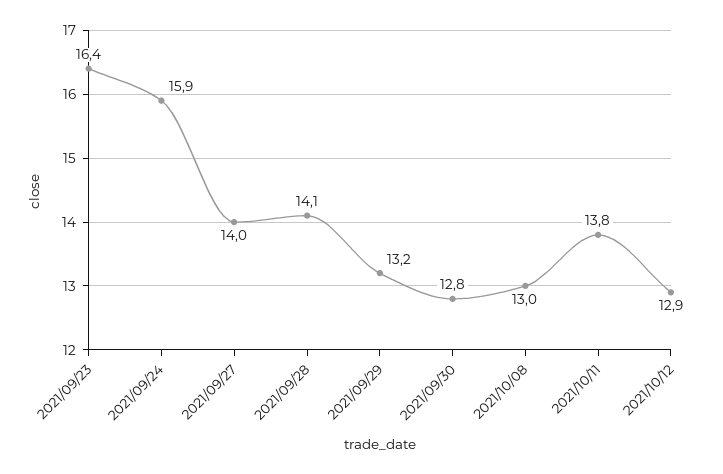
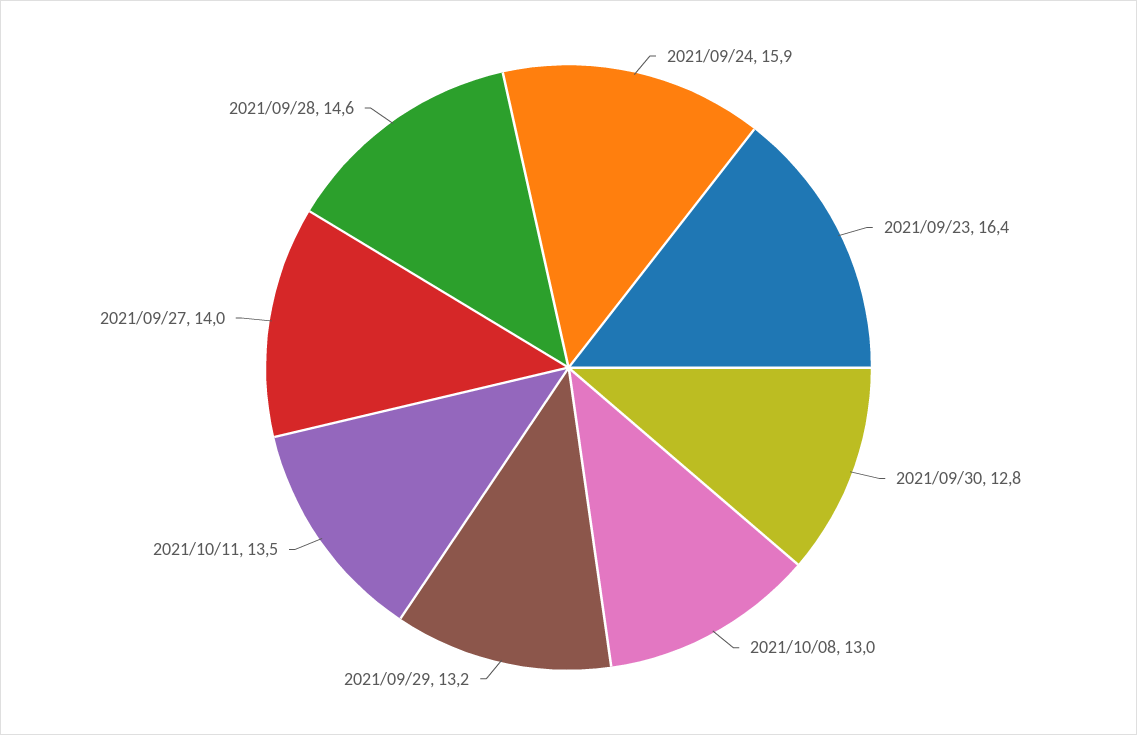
2021/09/28: 14.1 -> 14.6
2021/10/11: 13.8 -> 13.5
2021/10/12: 12.9 -> none

